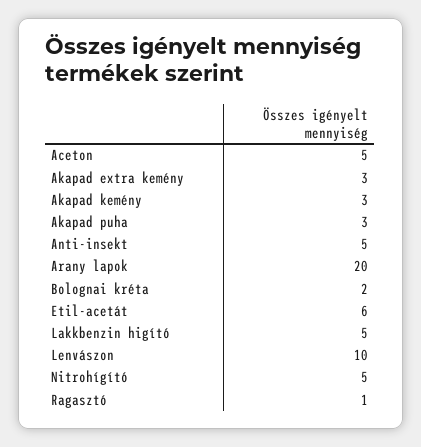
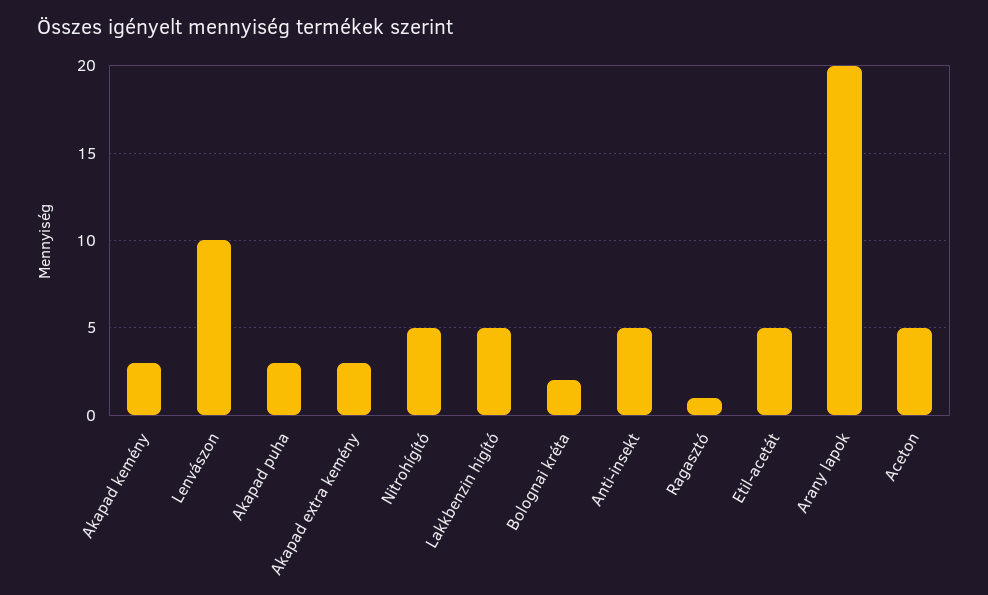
Etil-acetát: 6 -> 5

